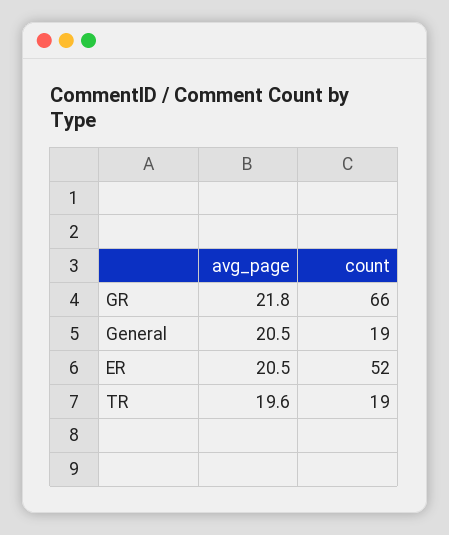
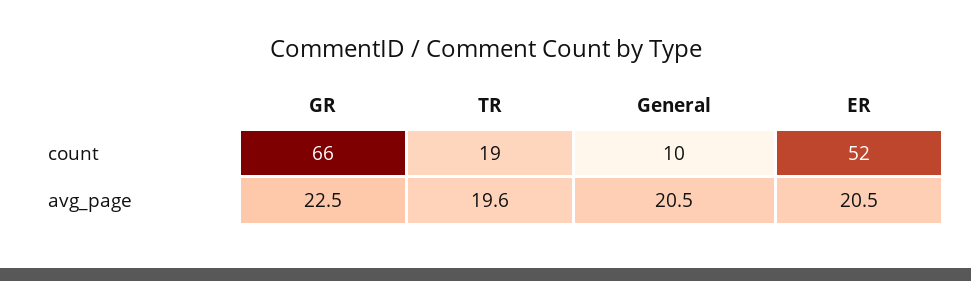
avg_page, GR: 21.8 -> 22.5
count, General: 19 -> 10

